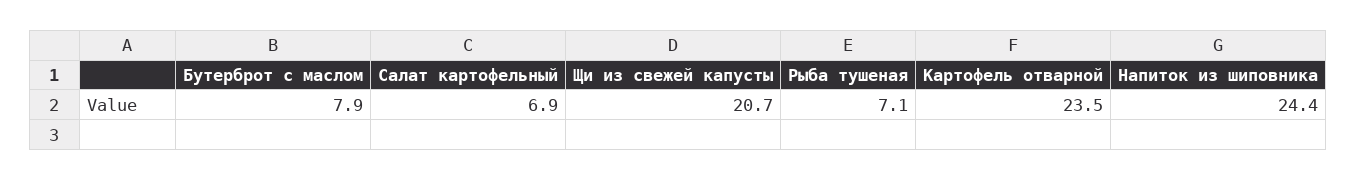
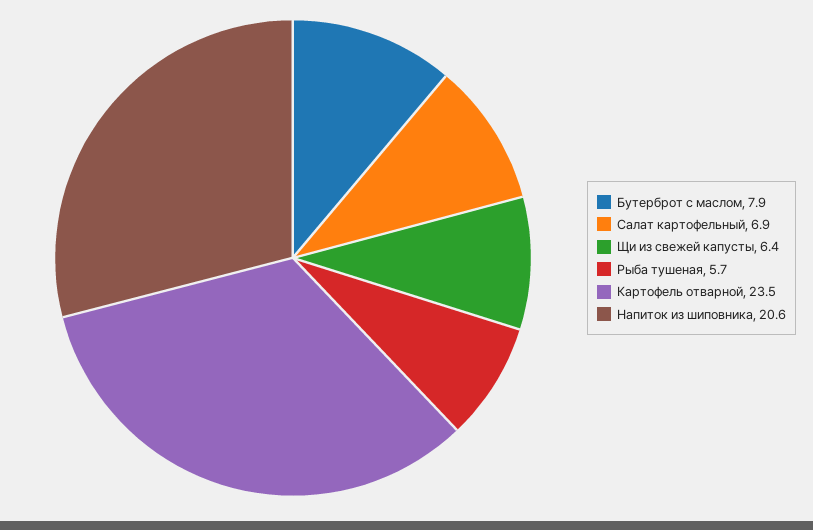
Щи из свежей капусты: 20.7 -> 6.4
Рыба тушеная: 7.1 -> 5.7
Напиток из шиповника: 24.4 -> 20.6

